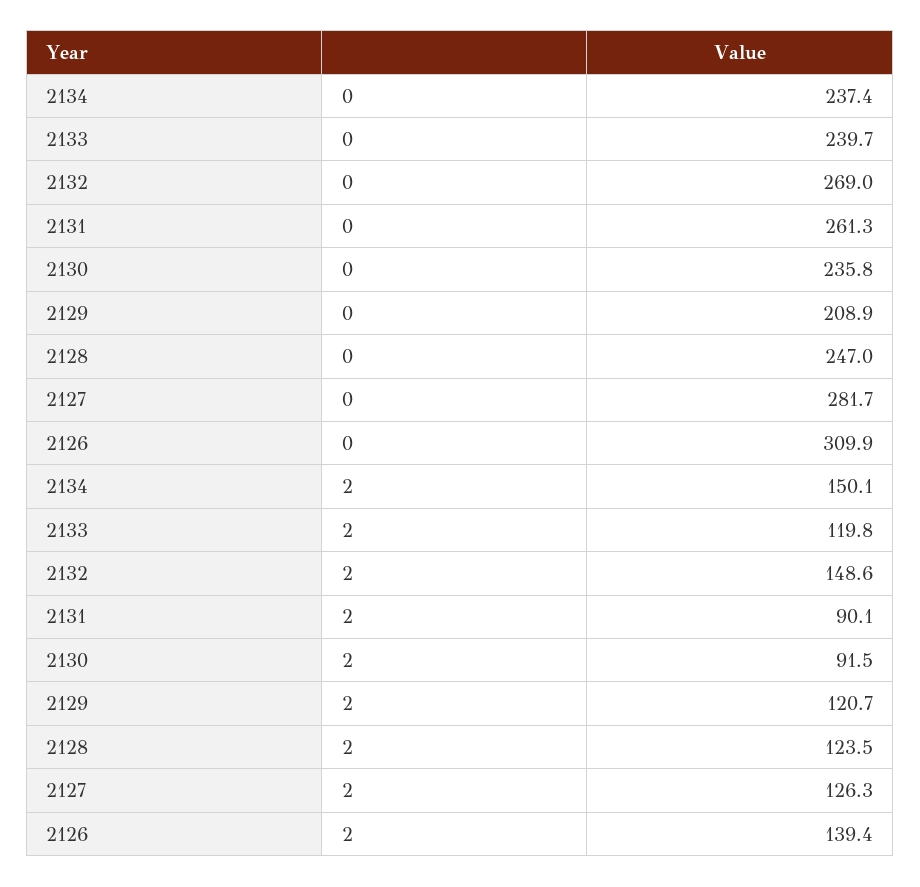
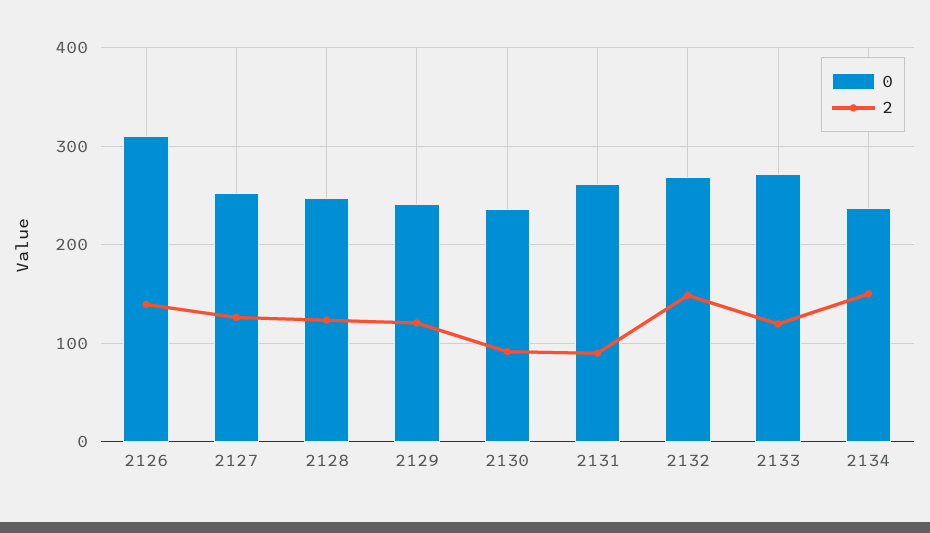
0, 2133: 239.7 -> 270
0, 2129: 208.9 -> 240
0, 2127: 281.7 -> 250

